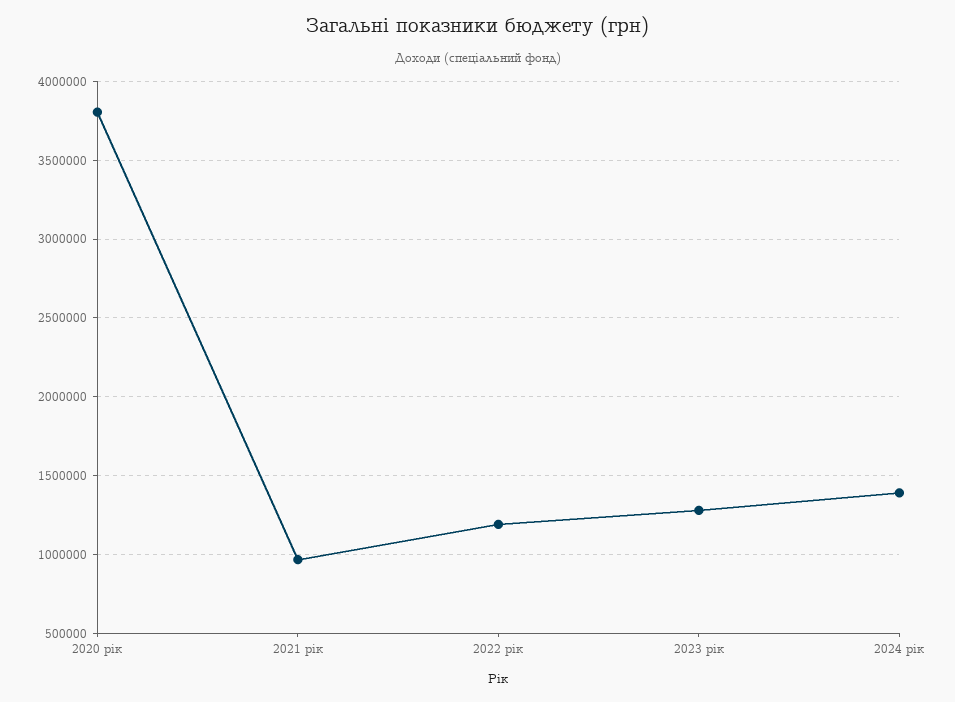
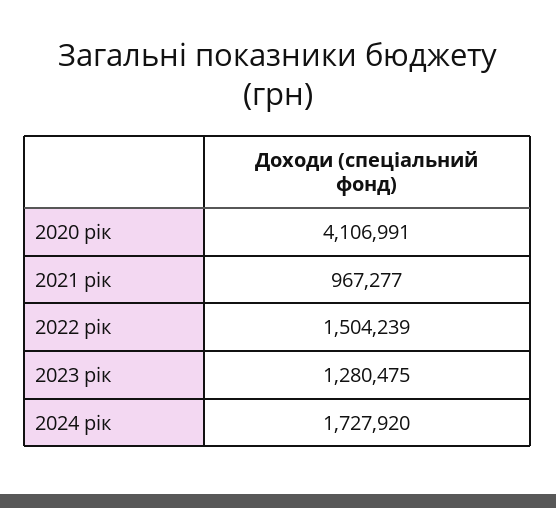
2020 рік: 3800000 -> 4106991
2022 рік: 1200000 -> 1504239
2024 рік: 1400000 -> 1727920

